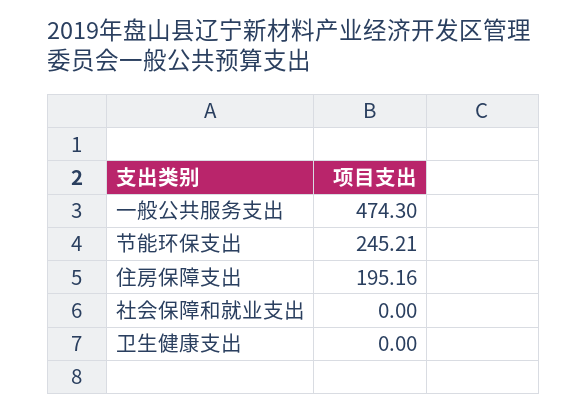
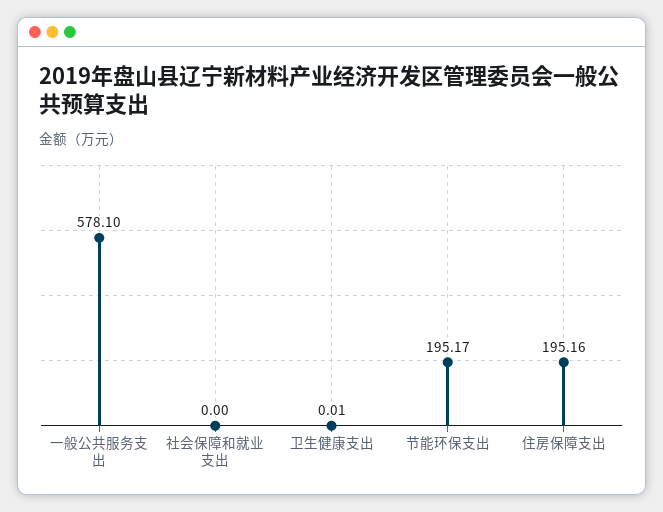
一般公共服务支出: 474.3 -> 578.1
节能环保支出: 245.21 -> 195.17
卫生健康支出: 0 -> 0.01

